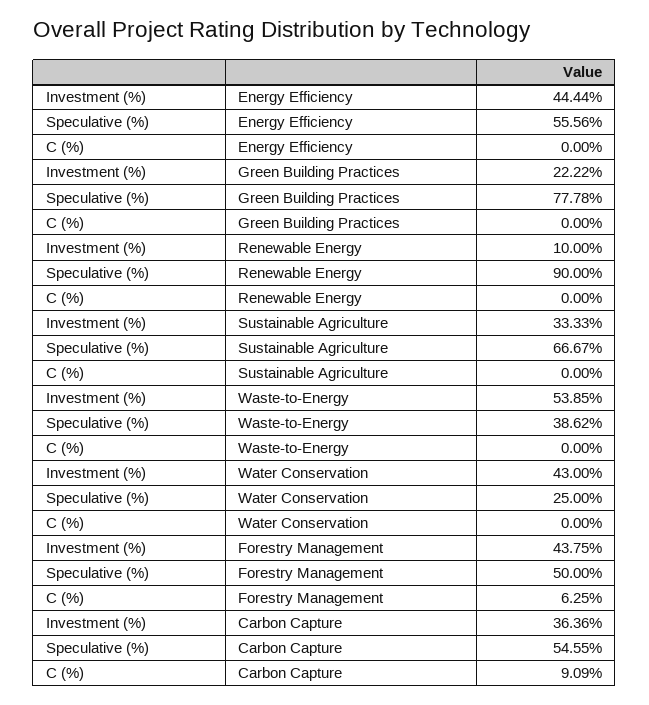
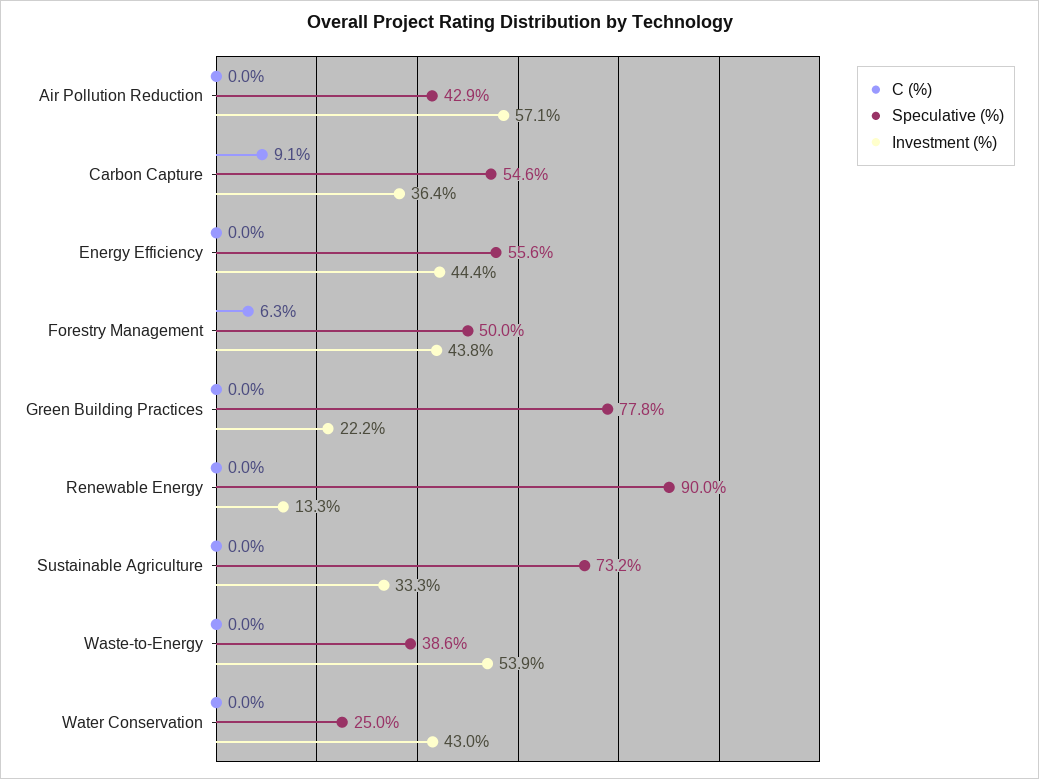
Investment (%), Renewable Energy: 10 -> 13.3
Speculative (%), Sustainable Agriculture: 66.67 -> 73.2
C (%), Air Pollution Reduction: none -> 0
Speculative (%), Air Pollution Reduction: none -> 42.9
Investment (%), Air Pollution Reduction: none -> 57.1

